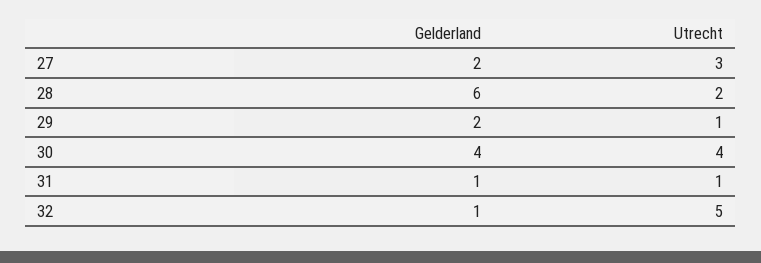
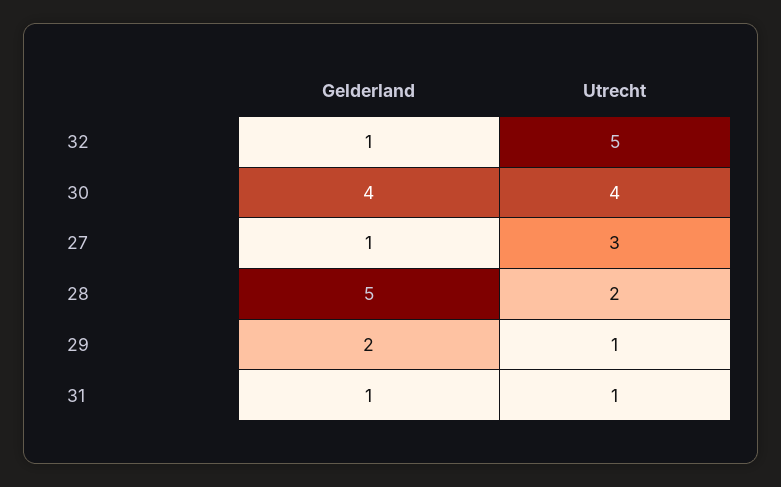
Gelderland, 27: 2 -> 1
Gelderland, 28: 6 -> 5

